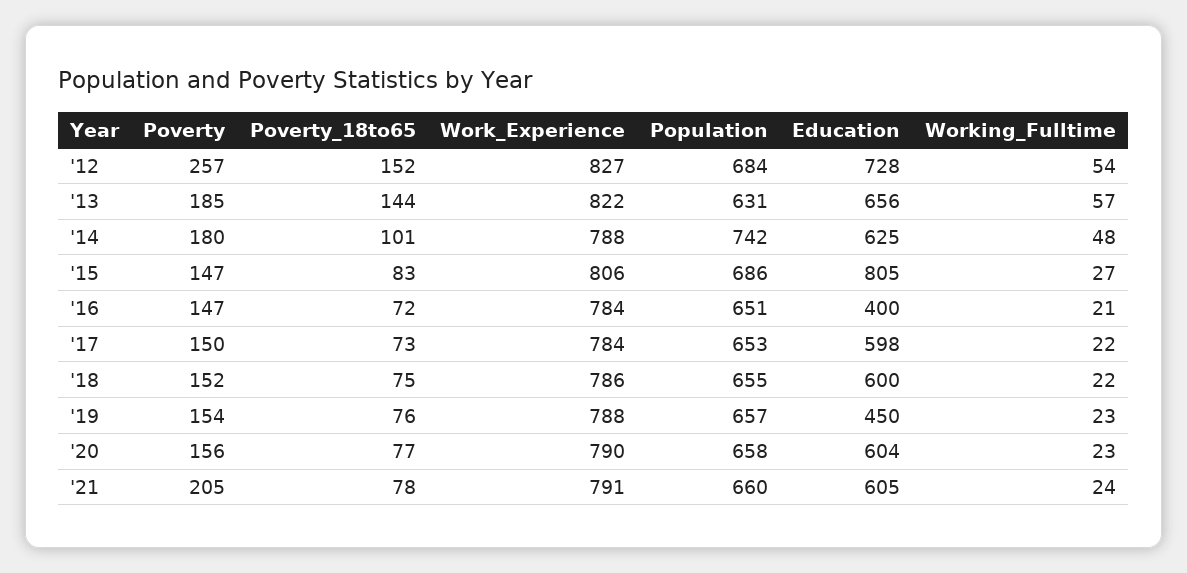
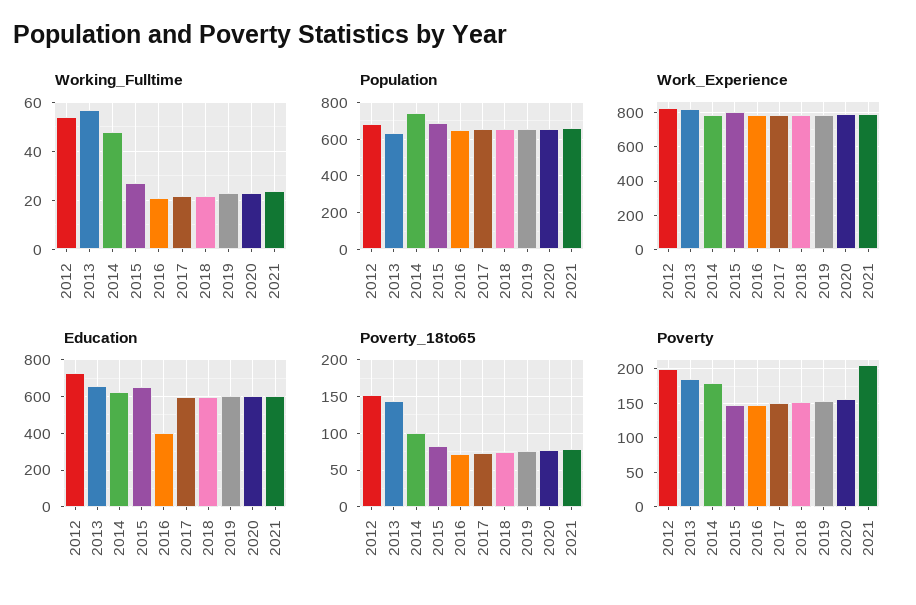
Poverty, '12: 257 -> 200
Education, '15: 805 -> 650
Education, '19: 450 -> 600

